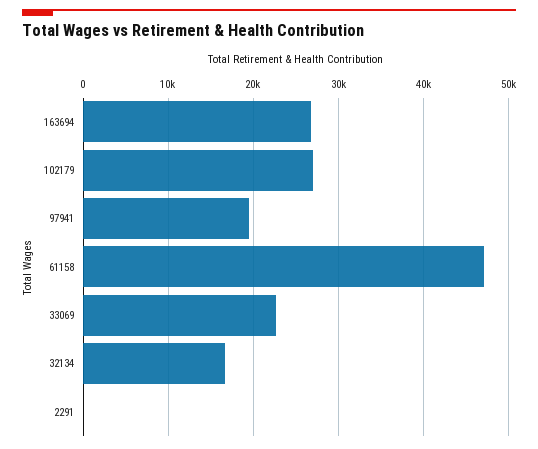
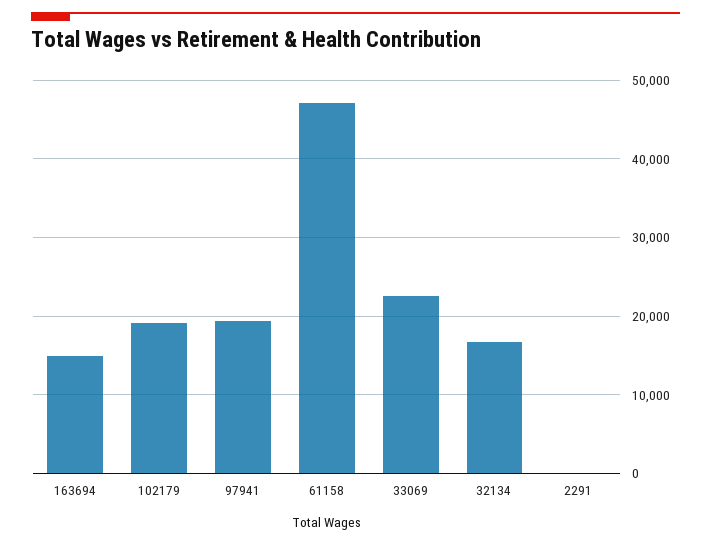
163694: 27000 -> 15000
102179: 27000 -> 19000

